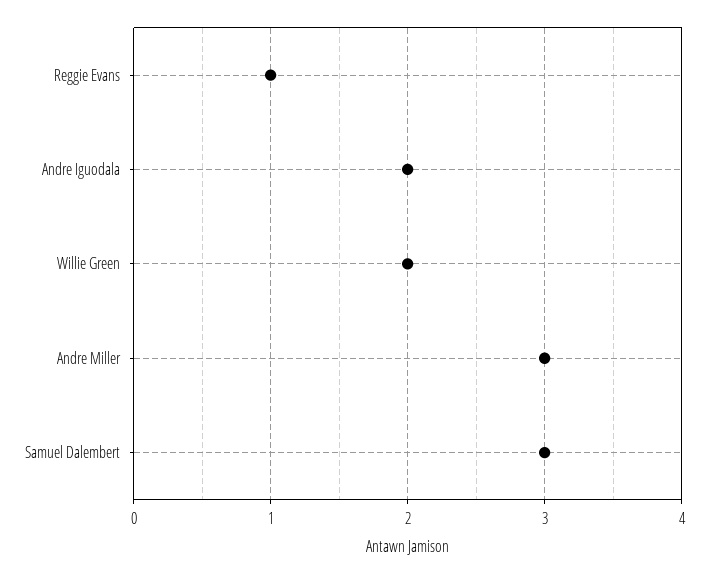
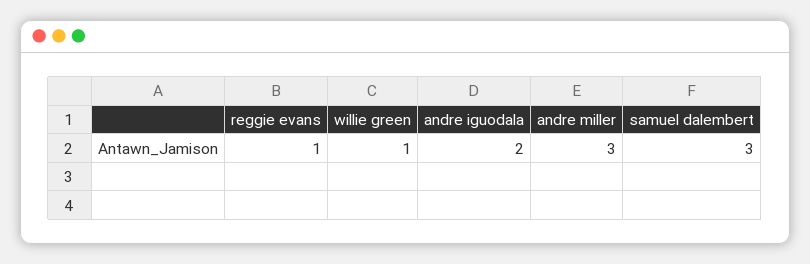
Willie Green: 2 -> 1

